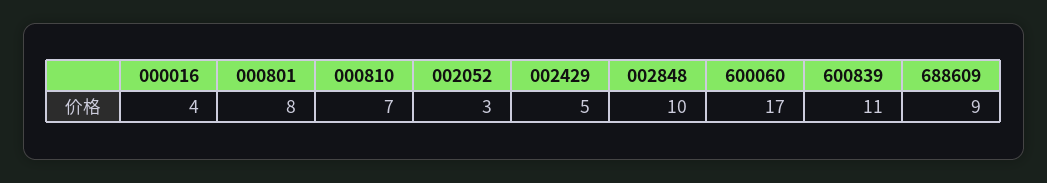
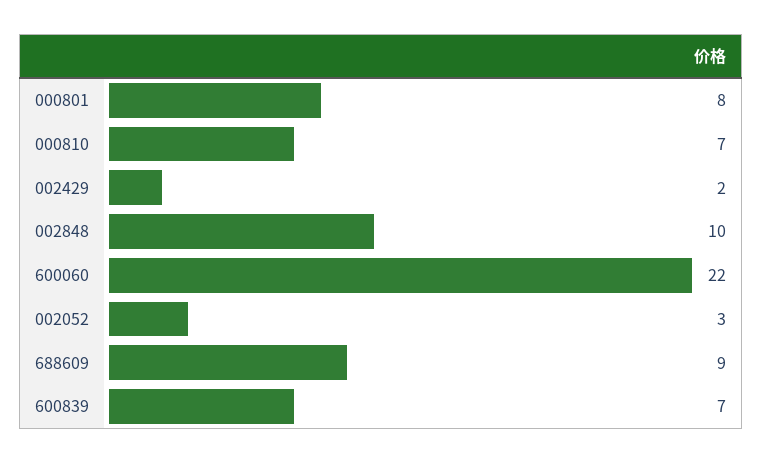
000016: 4 -> none
002429: 5 -> 2
600060: 17 -> 22
600839: 11 -> 7

